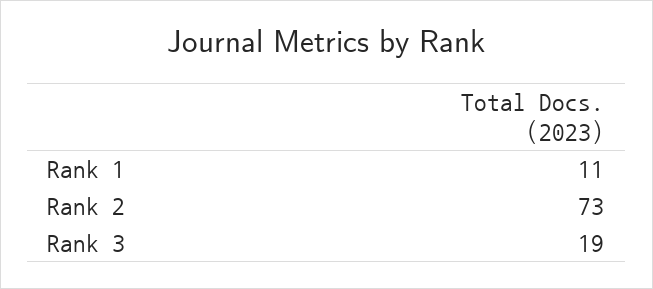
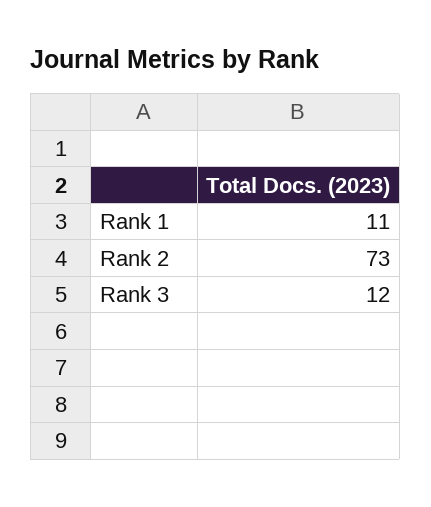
Rank 3: 19 -> 12

